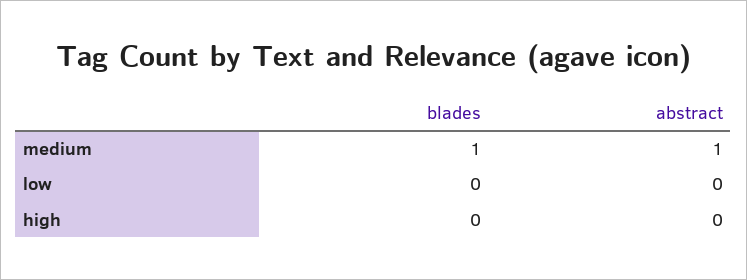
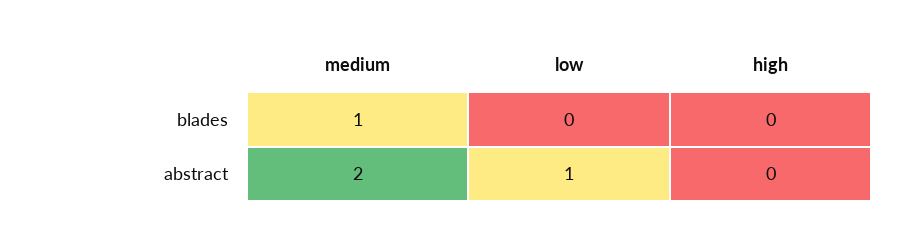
abstract, medium: 1 -> 2
abstract, low: 0 -> 1

